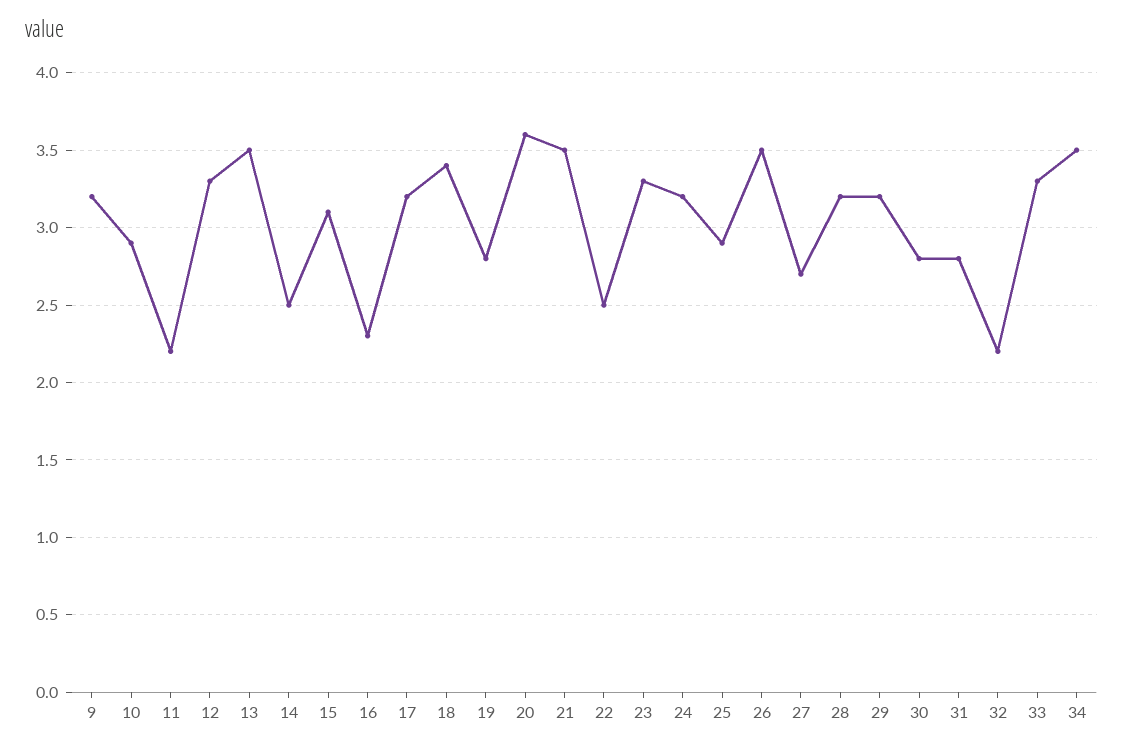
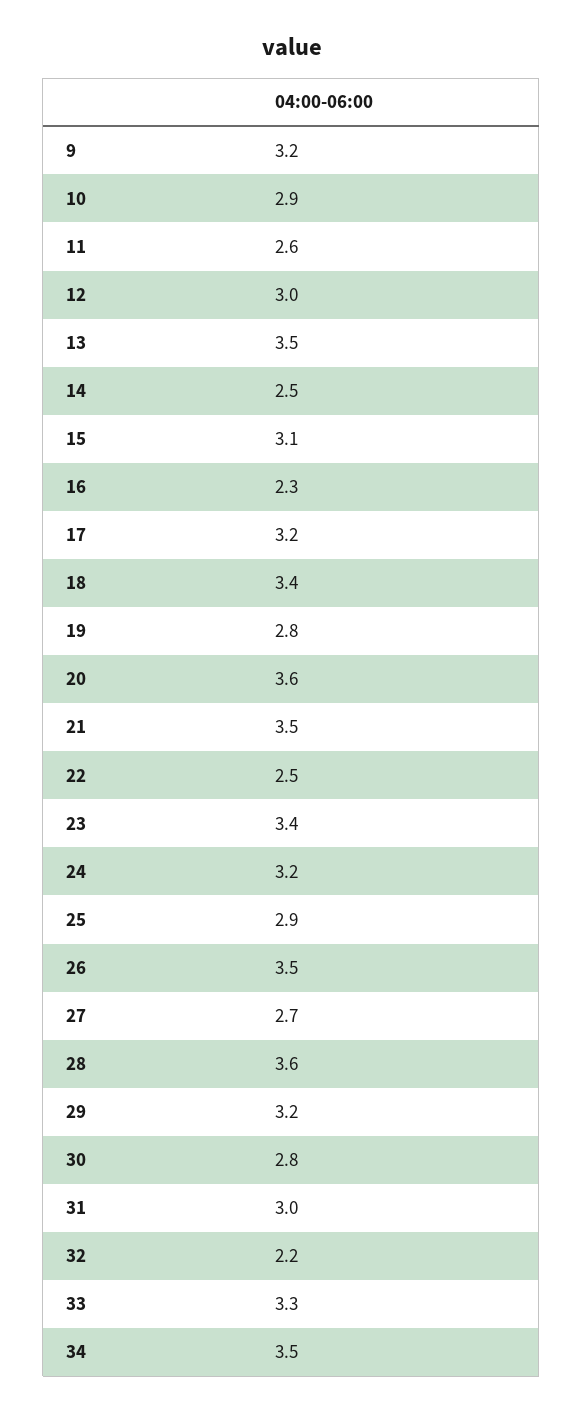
11: 2.2 -> 2.6
12: 3.3 -> 3
23: 3.3 -> 3.4
28: 3.2 -> 3.6
31: 2.8 -> 3

